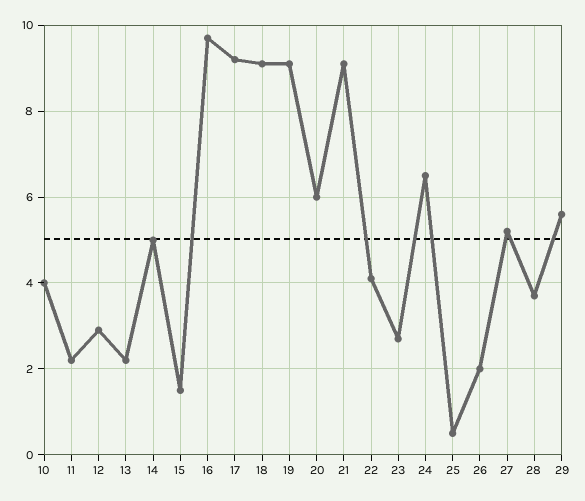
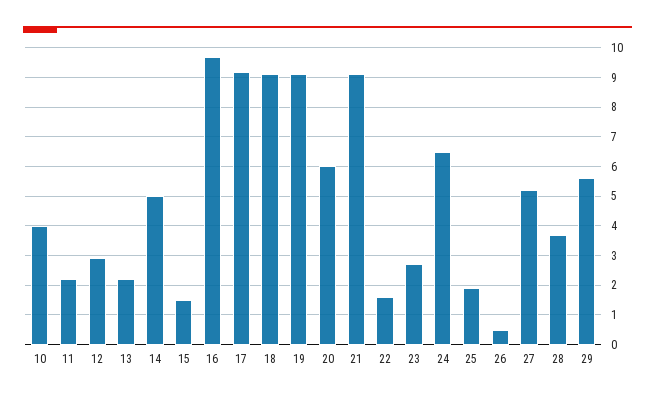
22: 4 -> 1.5
25: 0.5 -> 2
26: 2 -> 0.5

